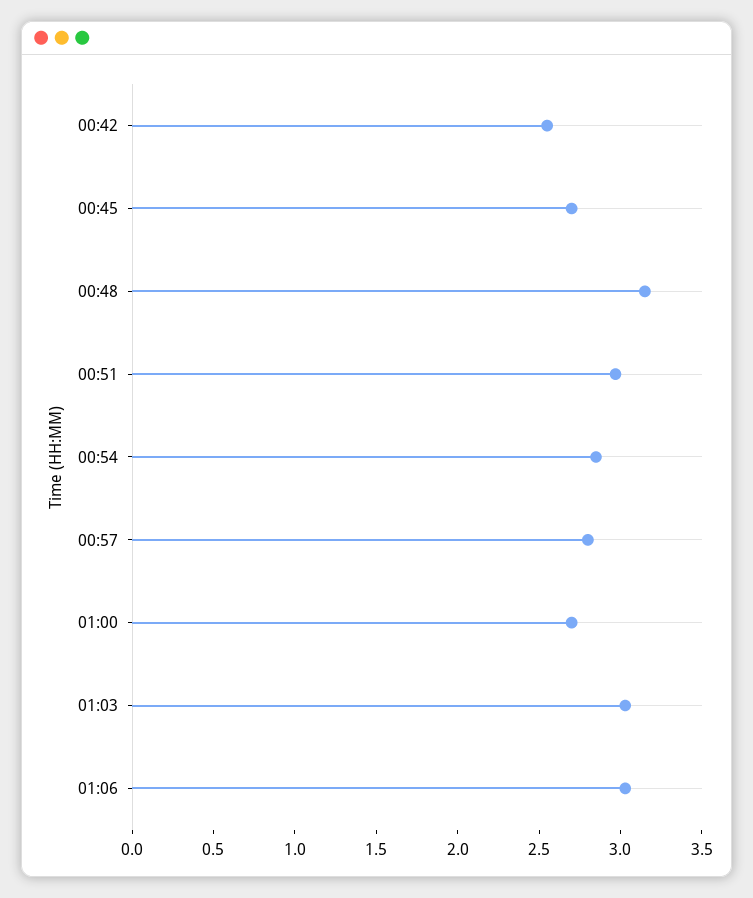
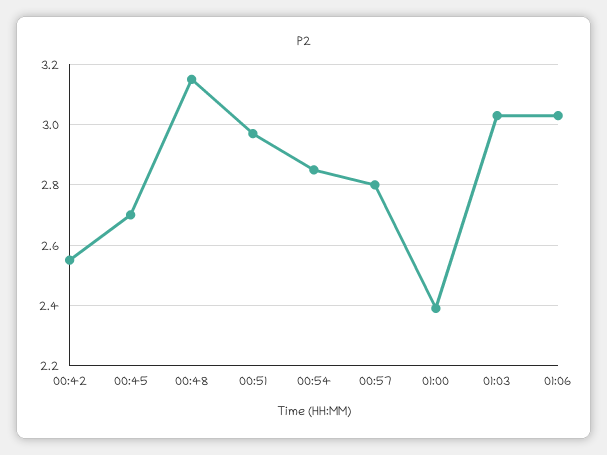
01:00: 2.7 -> 2.4

